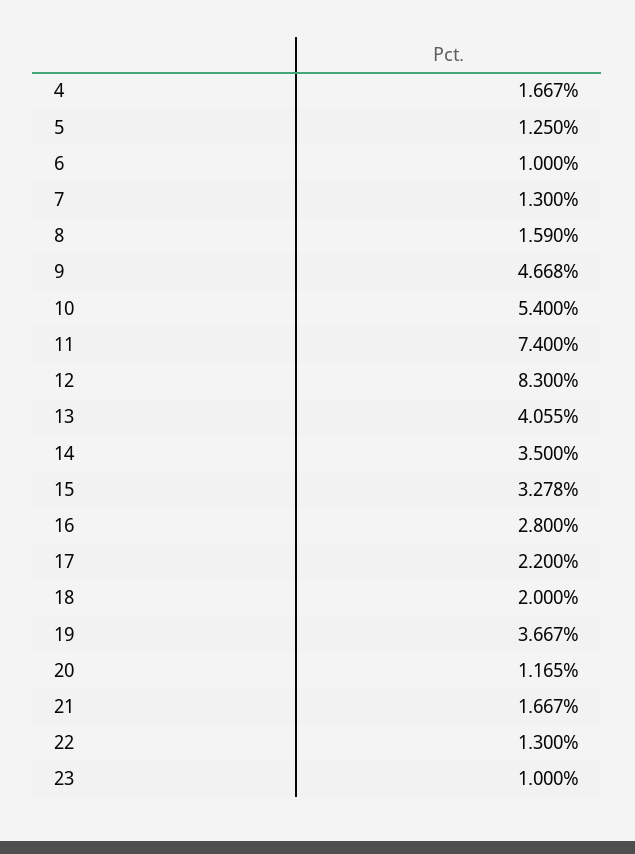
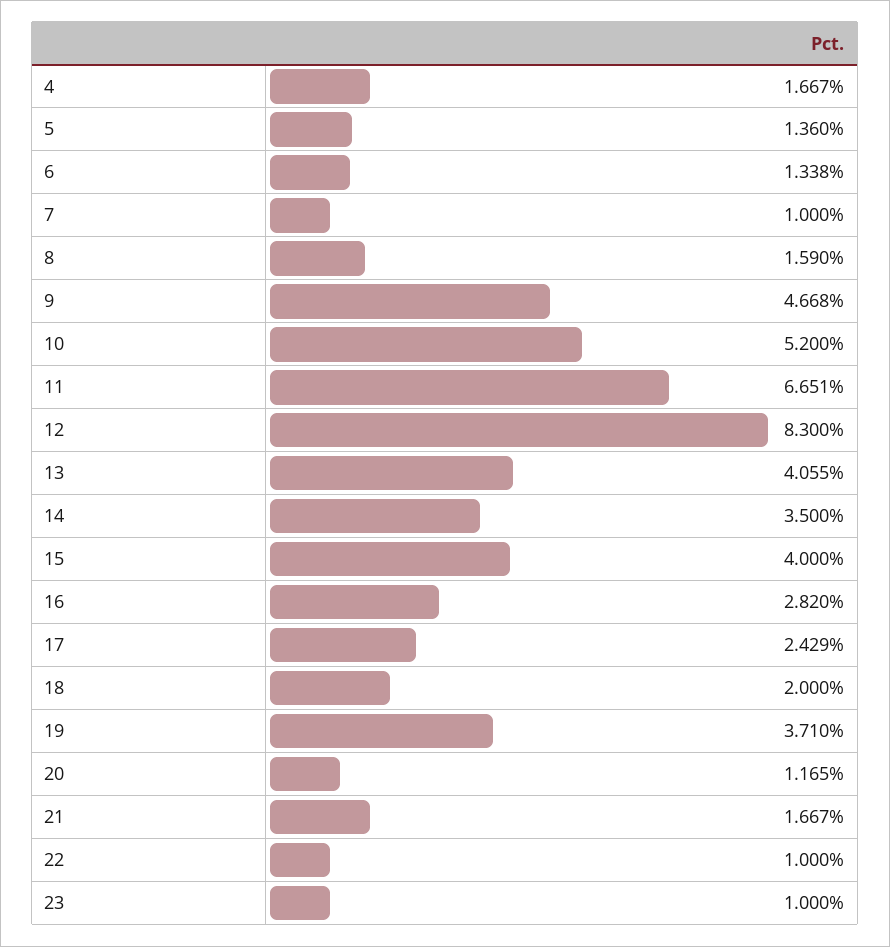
5: 1.25 -> 1.36
6: 1 -> 1.338
7: 1.3 -> 1
10: 5.4 -> 5.2
11: 7.4 -> 6.651
15: 3.278 -> 4
16: 2.8 -> 2.82
17: 2.2 -> 2.429
19: 3.667 -> 3.71
22: 1.3 -> 1

